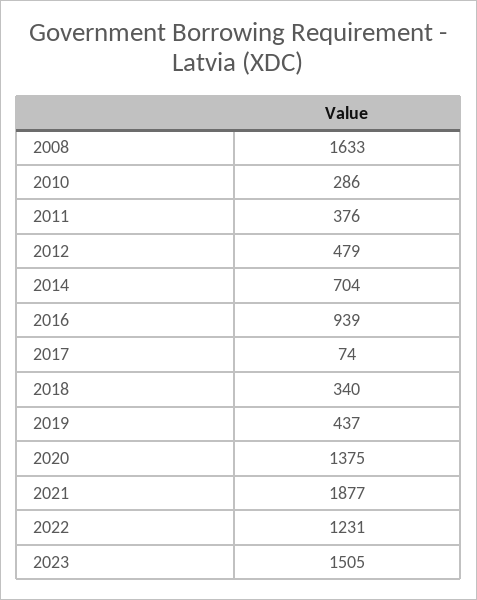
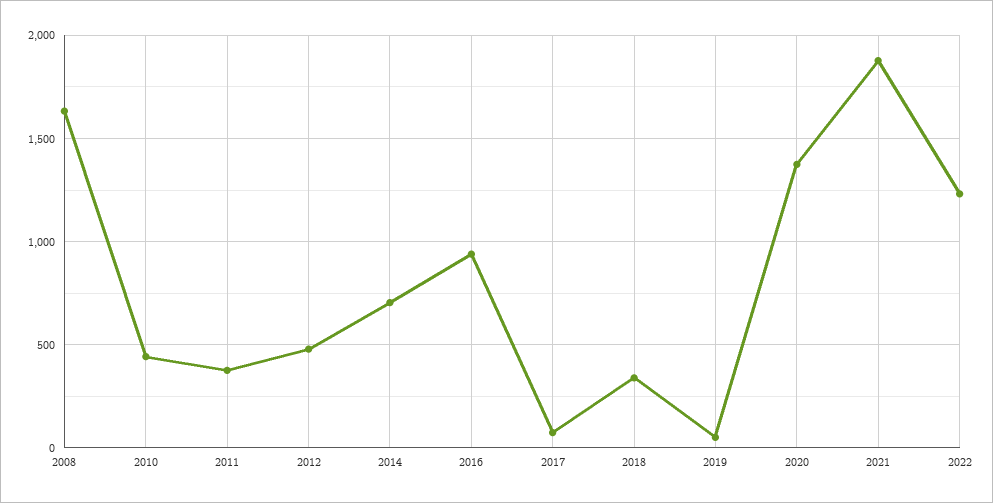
2010: 286 -> 450
2019: 437 -> 50
2023: 1505 -> none

